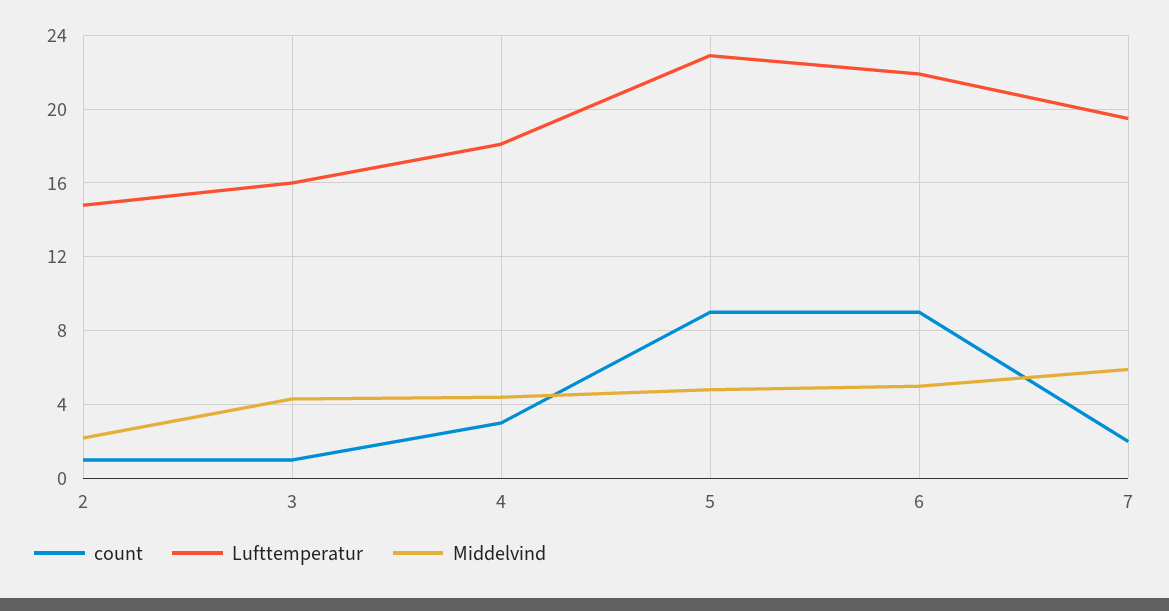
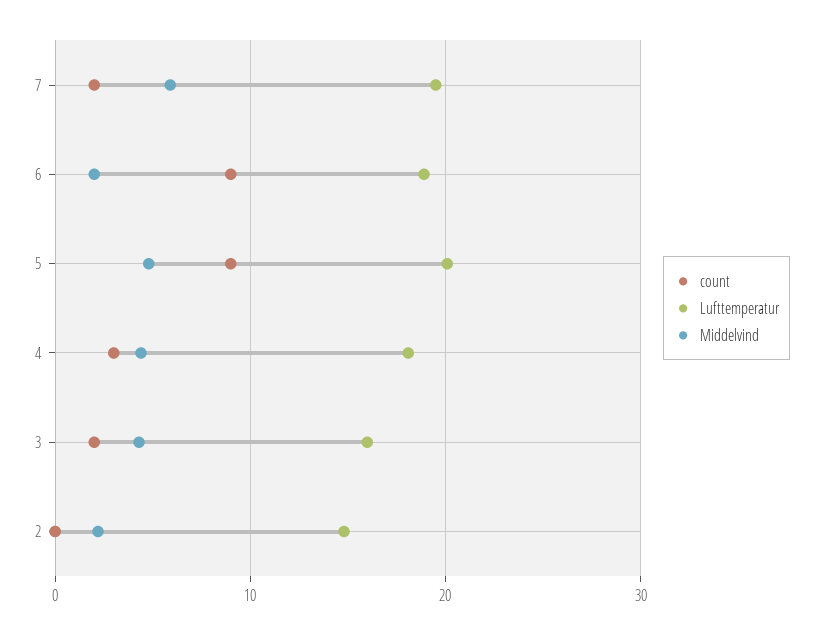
count, 2: 1 -> 0
count, 3: 1 -> 2
Lufttemperatur, 5: 23 -> 20
Lufttemperatur, 6: 22 -> 19
Middelvind, 6: 5 -> 2

